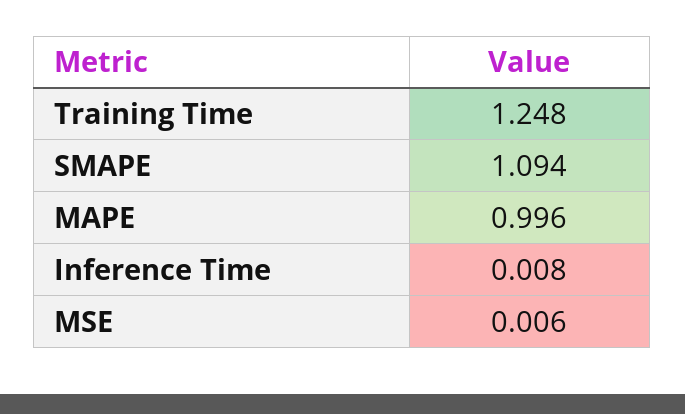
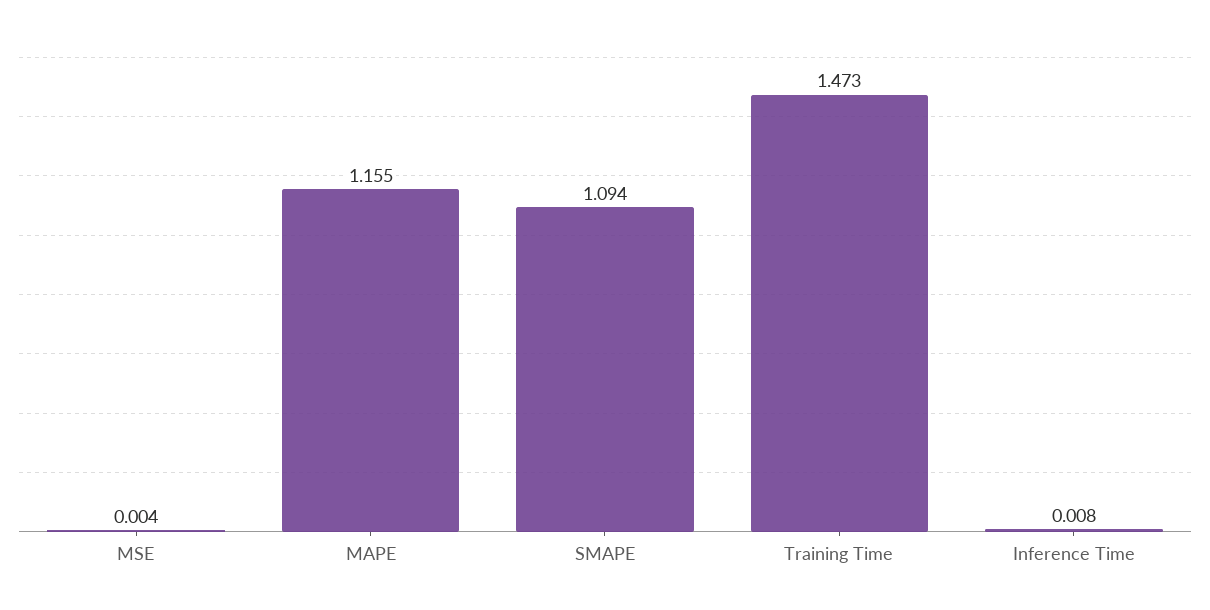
Training Time: 1.248 -> 1.473
MAPE: 0.996 -> 1.155
MSE: 0.006 -> 0.004

